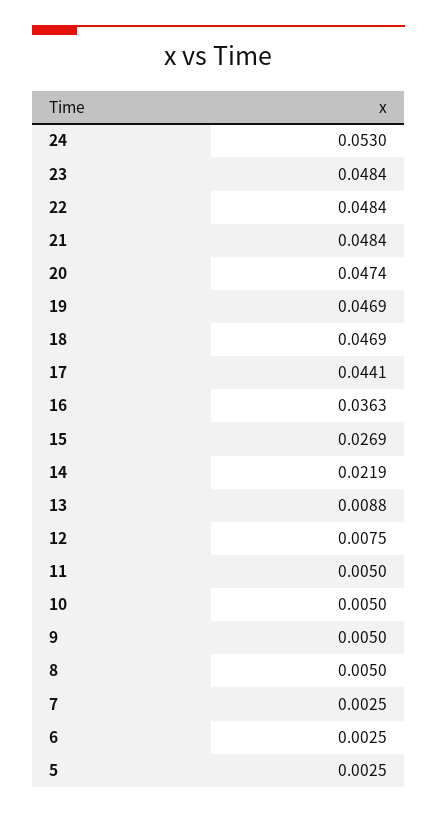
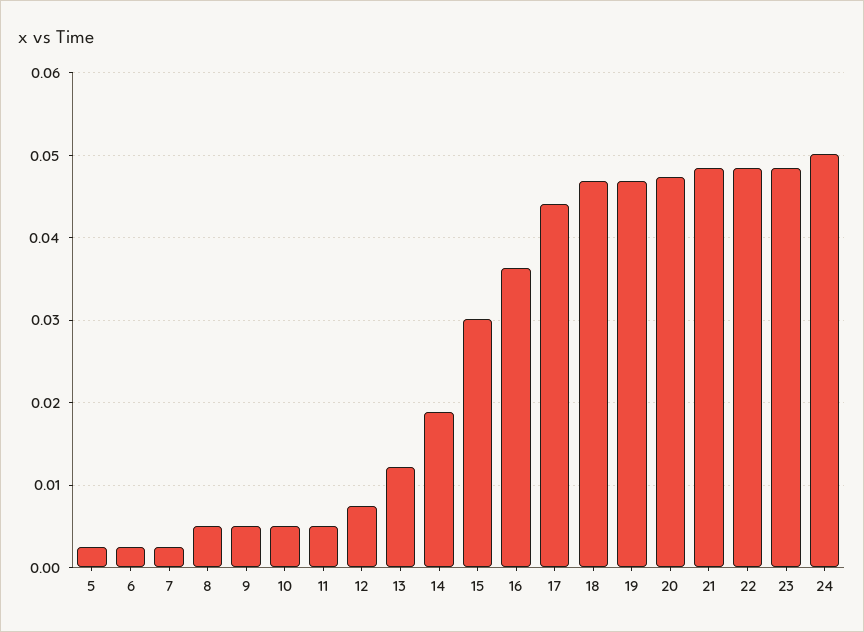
24: 0.053 -> 0.05
15: 0.0269 -> 0.03
14: 0.0219 -> 0.019
13: 0.0088 -> 0.012

